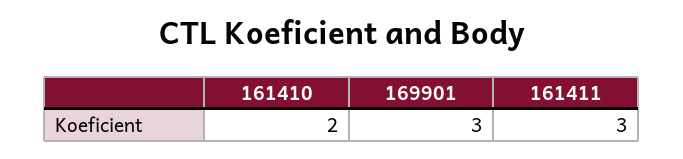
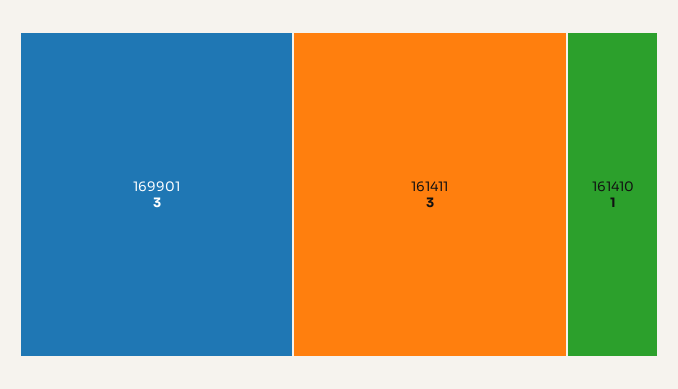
161410: 2 -> 1

